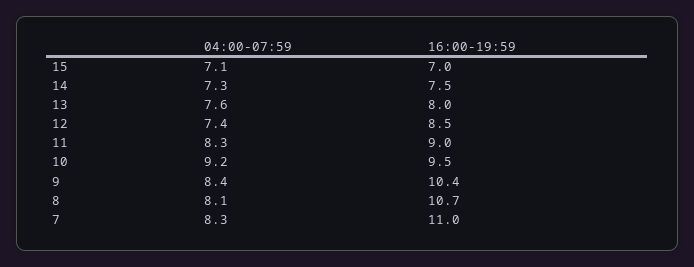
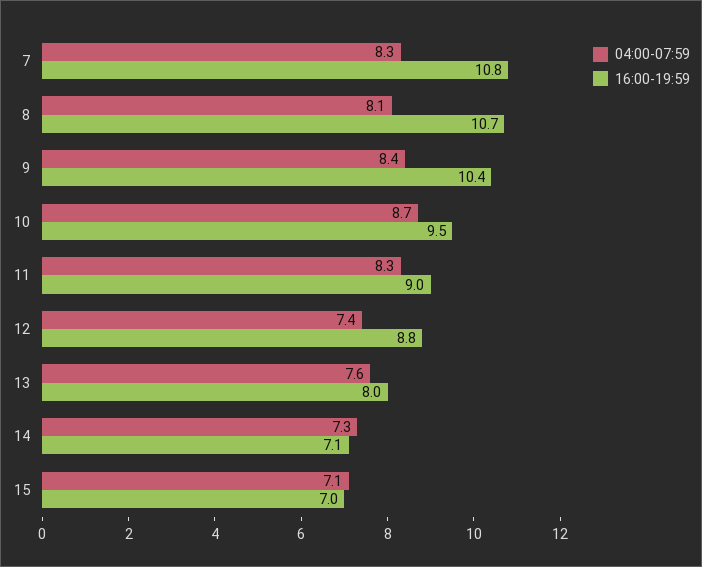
16:00-19:59, 14: 7.5 -> 7.1
16:00-19:59, 12: 8.5 -> 8.8
04:00-07:59, 10: 9.2 -> 8.7
16:00-19:59, 7: 11 -> 10.8

